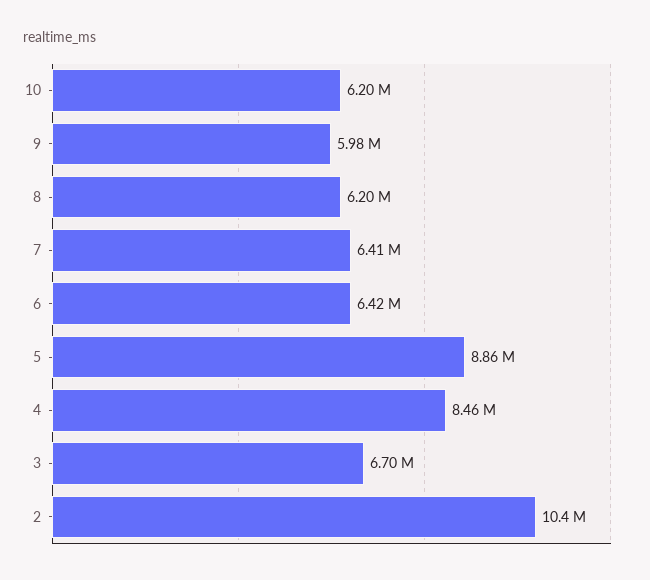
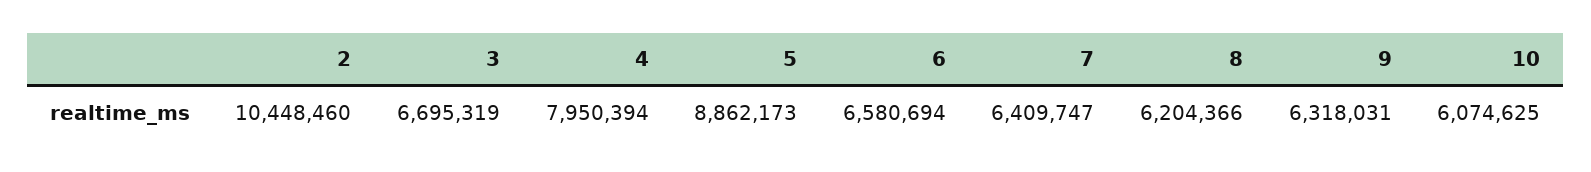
10: 6200000 -> 6074625
9: 5980000 -> 6318031
6: 6420000 -> 6580694
4: 8460000 -> 7950394

